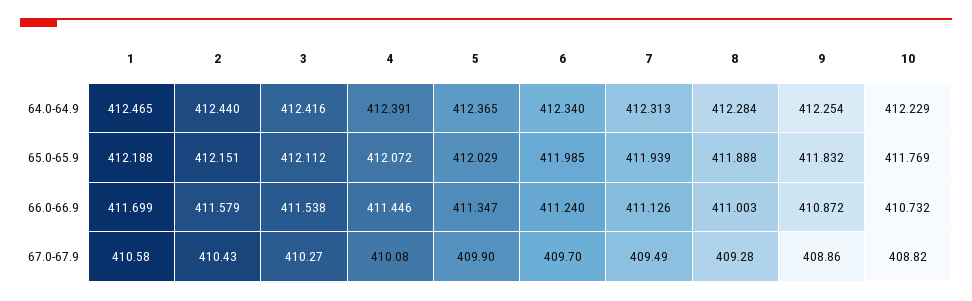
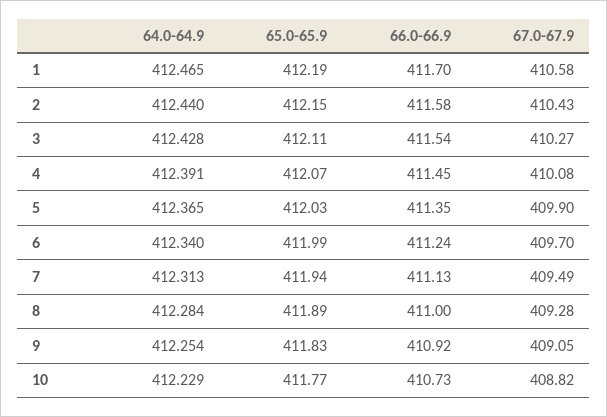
3, 64.0-64.9: 412.416 -> 412.428
9, 66.0-66.9: 410.872 -> 410.92
9, 67.0-67.9: 408.86 -> 409.05

